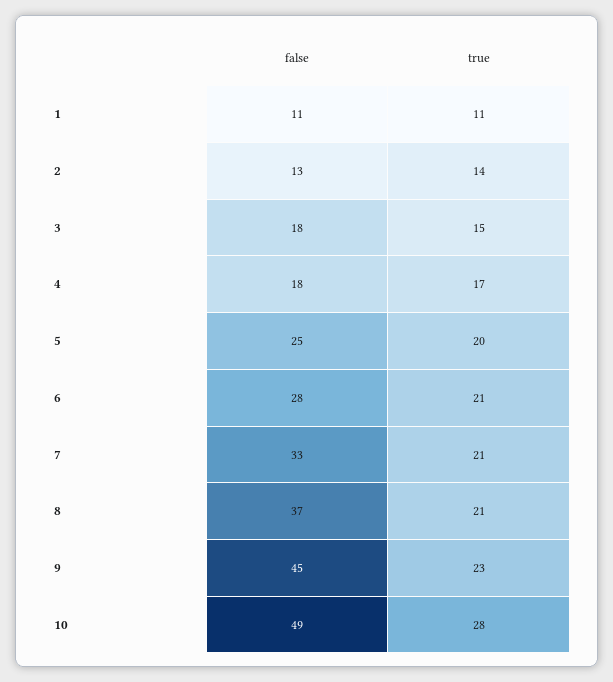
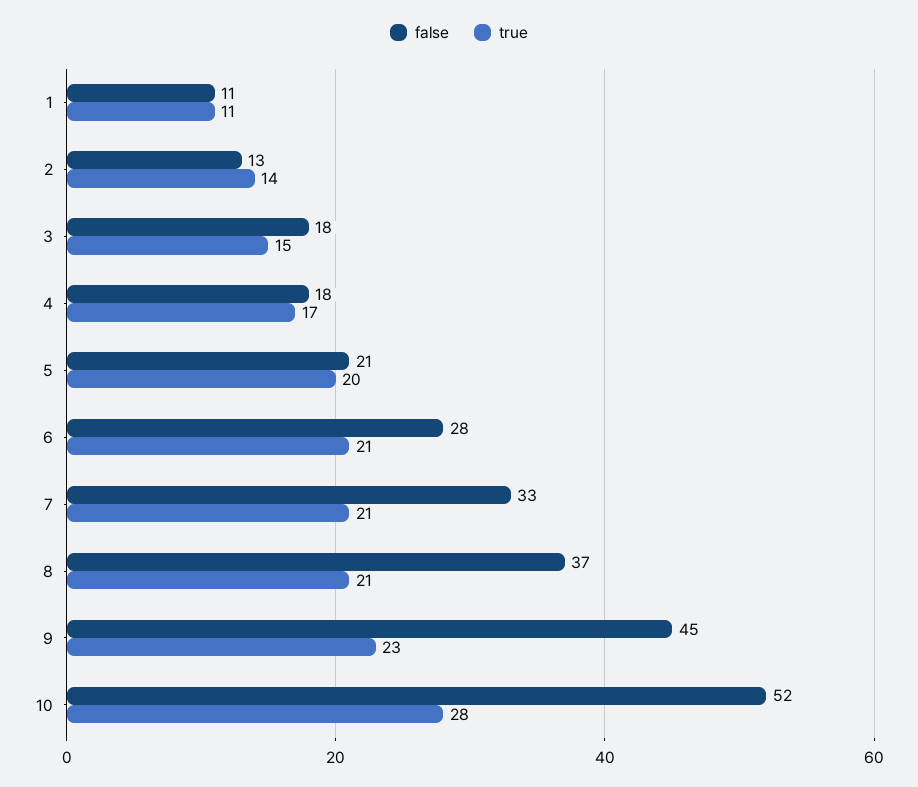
false, 5: 25 -> 21
false, 10: 49 -> 52

